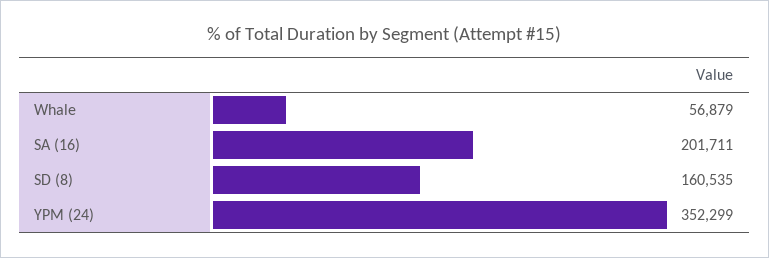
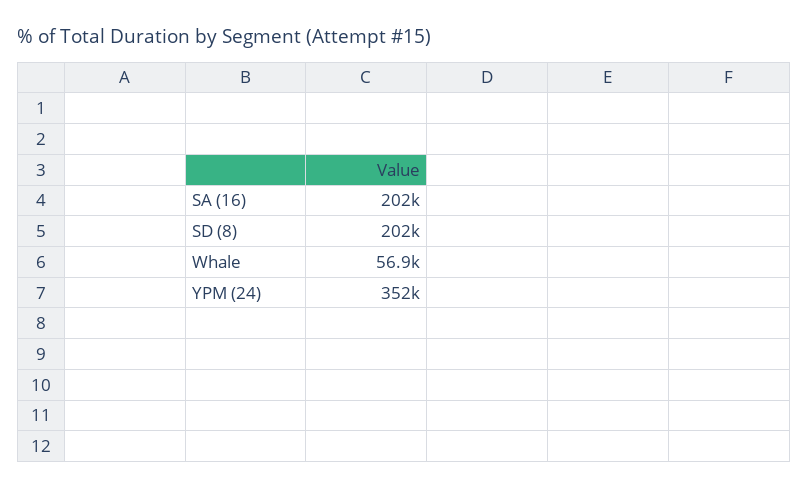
SD (8): 160535 -> 202000

